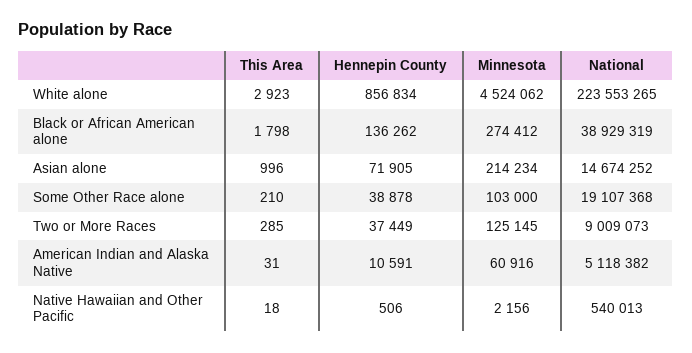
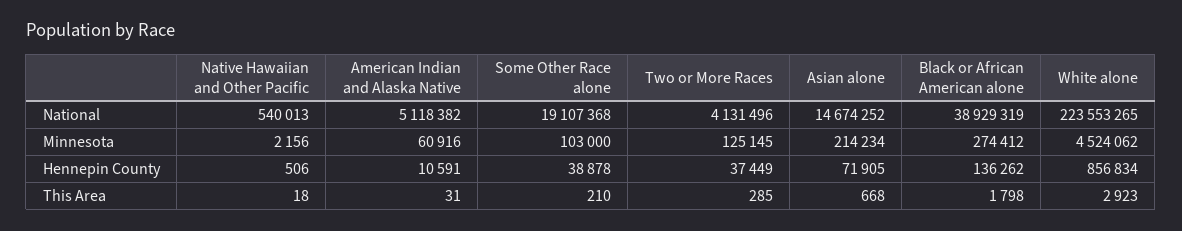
This Area, Asian alone: 996 -> 668
National, Two or More Races: 9009073 -> 4131496

